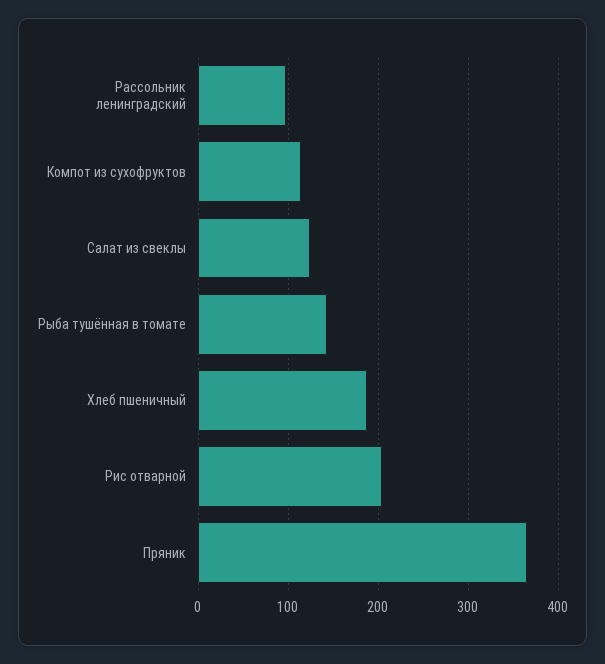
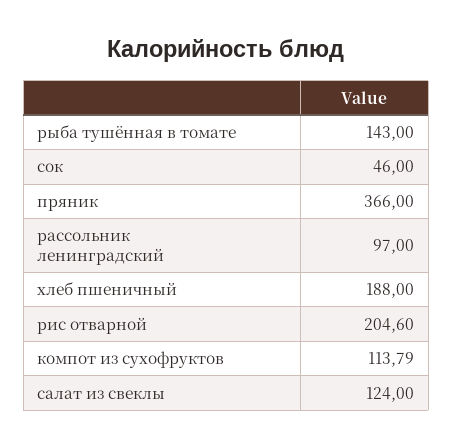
сок: none -> 46

